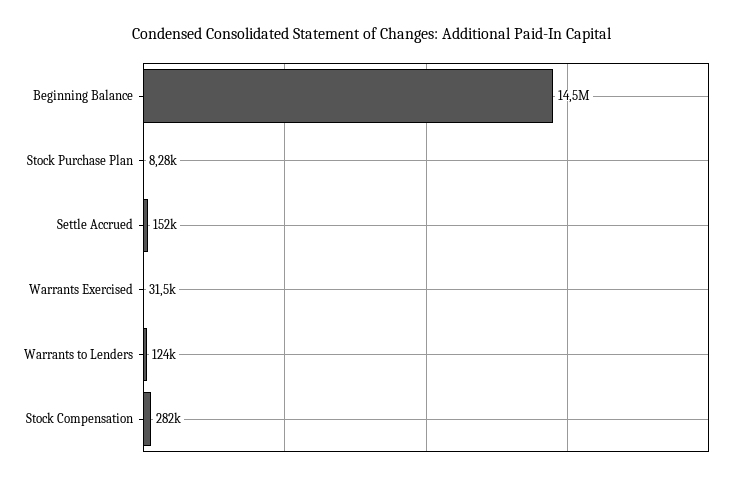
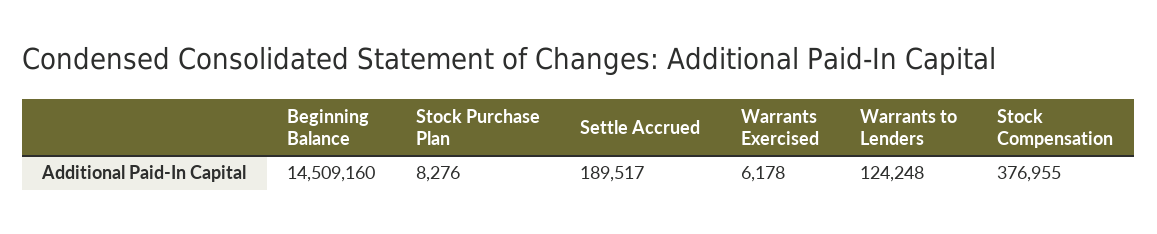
Settle Accrued: 152000 -> 189517
Warrants Exercised: 31500 -> 6178
Stock Compensation: 282000 -> 376955

